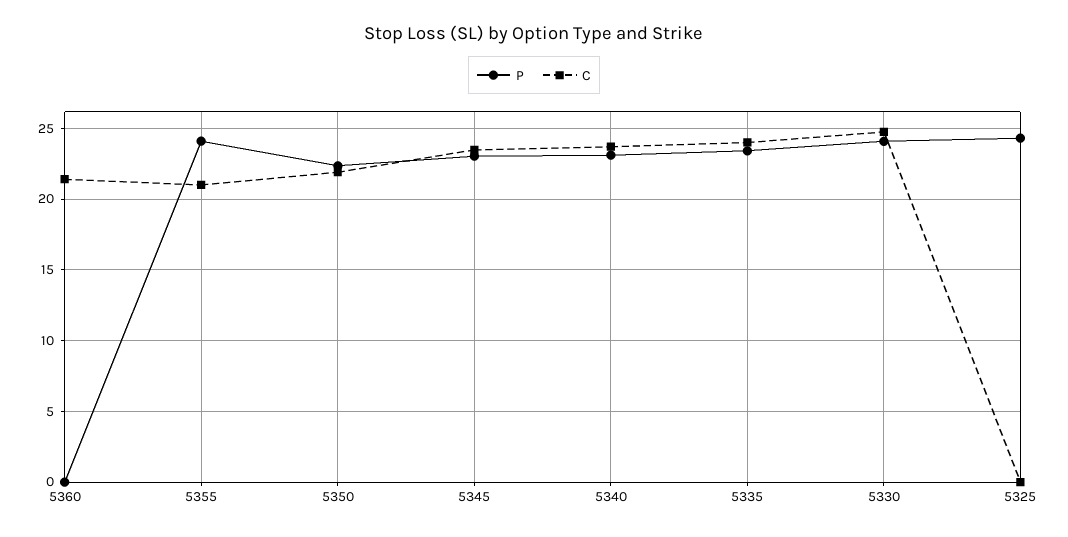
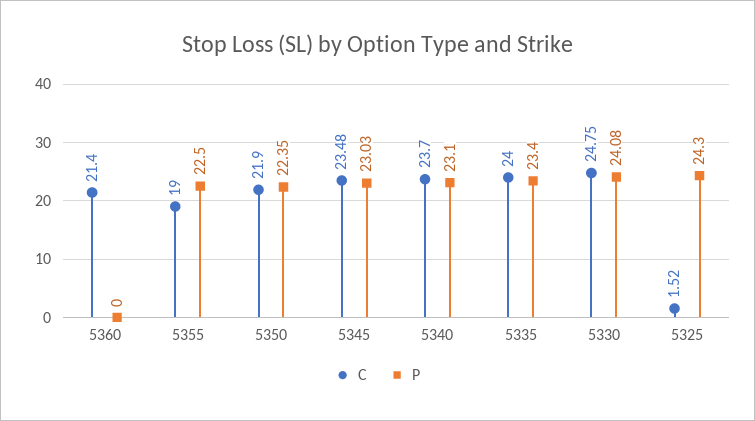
P, 5355: 24 -> 22.5
C, 5355: 21 -> 19
C, 5325: 0 -> 1.52

